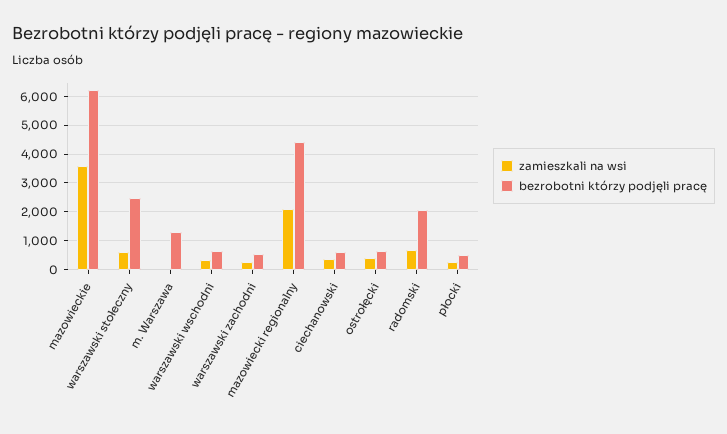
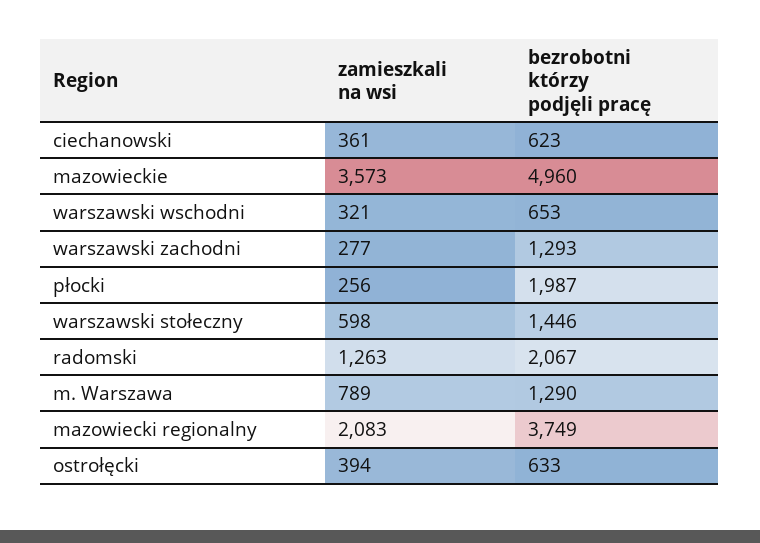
bezrobotni którzy podjęli pracę, mazowieckie: 6250 -> 4960
bezrobotni którzy podjęli pracę, warszawski stołeczny: 2500 -> 1446
zamieszkali na wsi, m. Warszawa: 0 -> 789
bezrobotni którzy podjęli pracę, warszawski zachodni: 500 -> 1293
bezrobotni którzy podjęli pracę, mazowiecki regionalny: 4500 -> 3749
zamieszkali na wsi, radomski: 750 -> 1263
bezrobotni którzy podjęli pracę, płocki: 500 -> 1987

